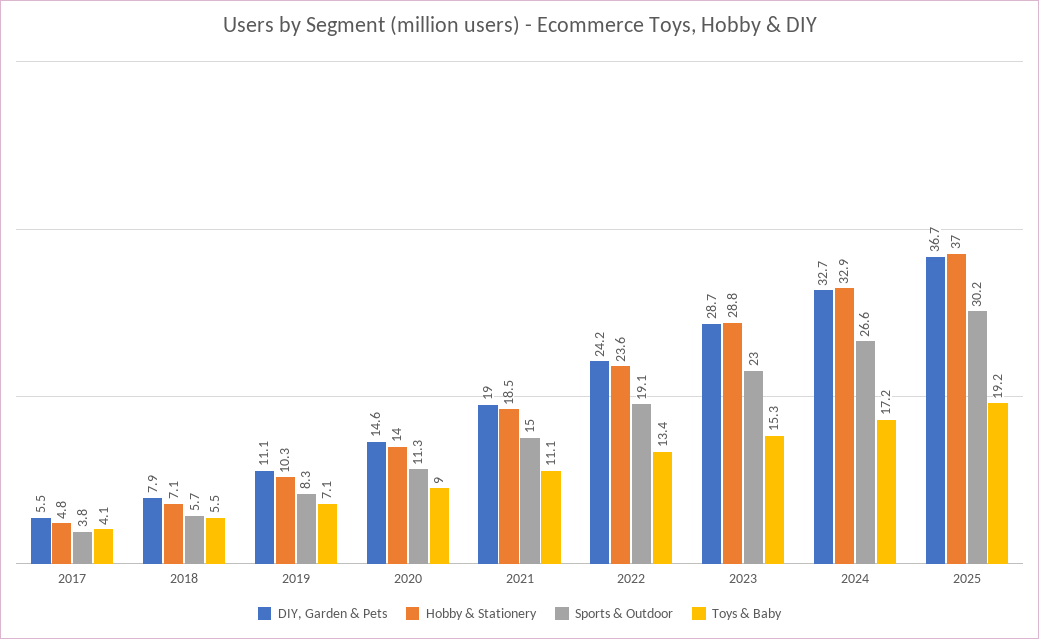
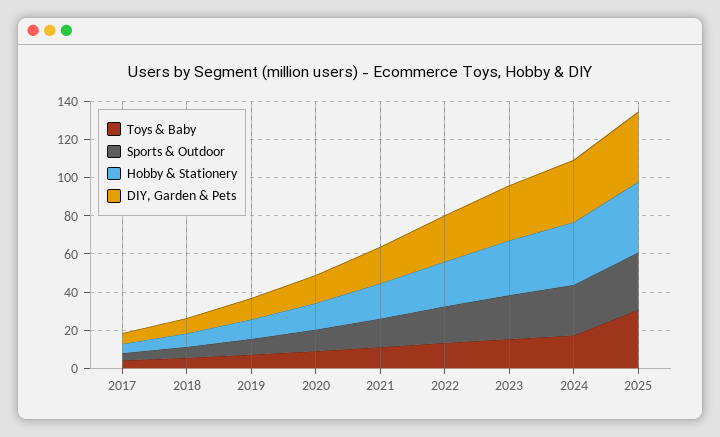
Toys & Baby, 2025: 19.2 -> 30

